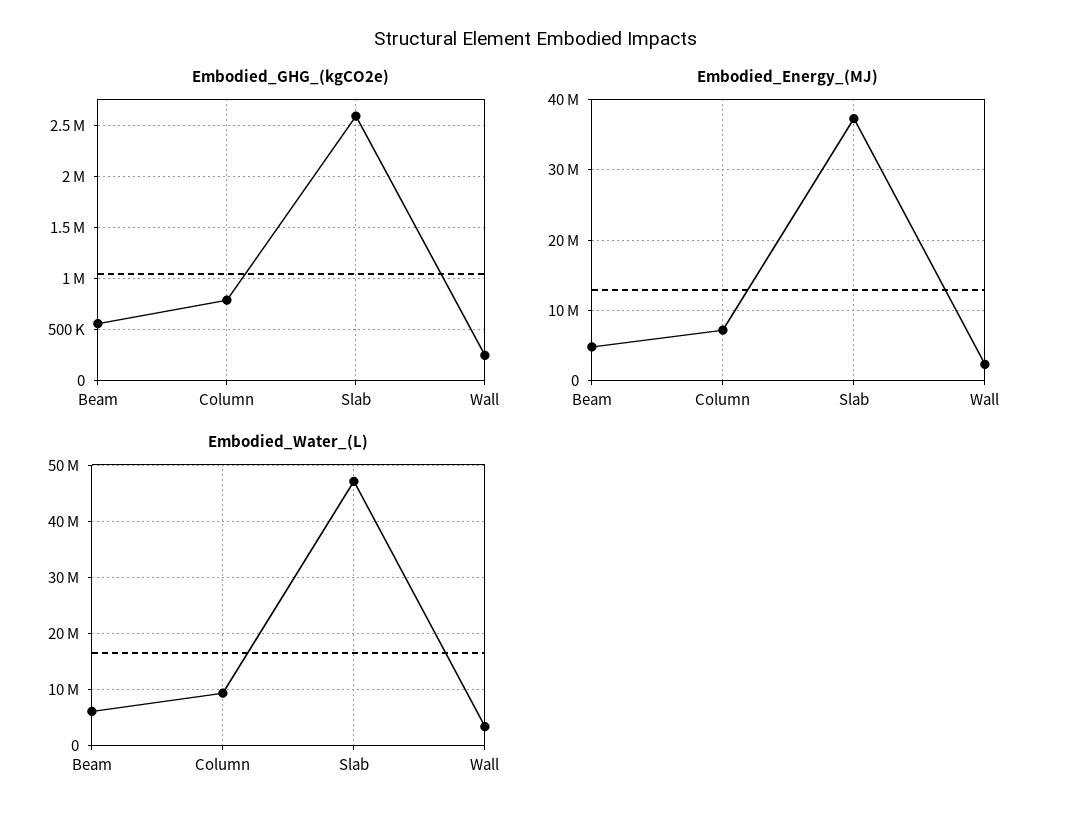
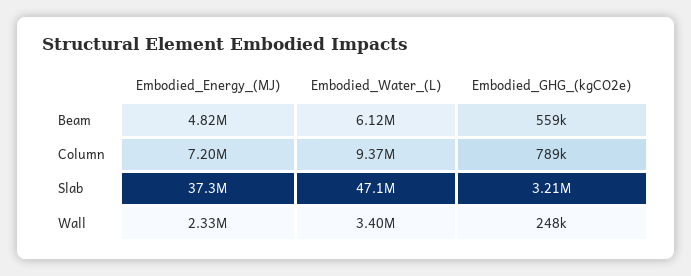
Embodied_GHG_(kgCO2e), Slab: 2600000 -> 3210000

